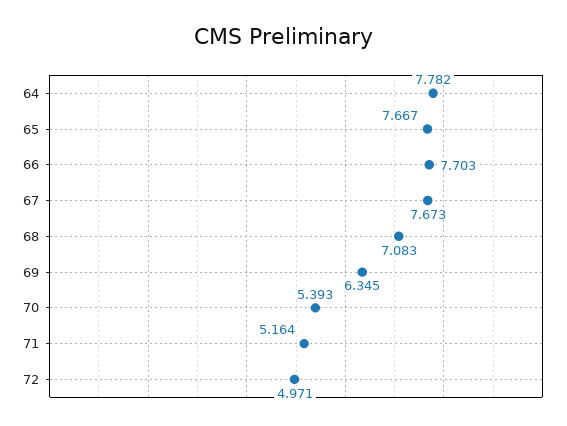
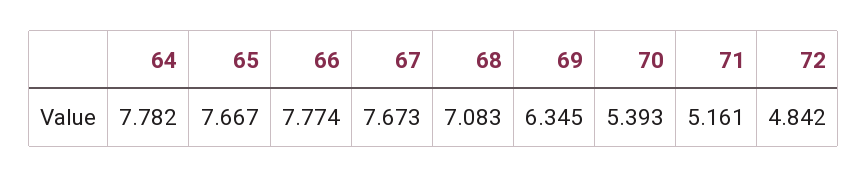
66: 7.703 -> 7.774
71: 5.164 -> 5.161
72: 4.971 -> 4.842

